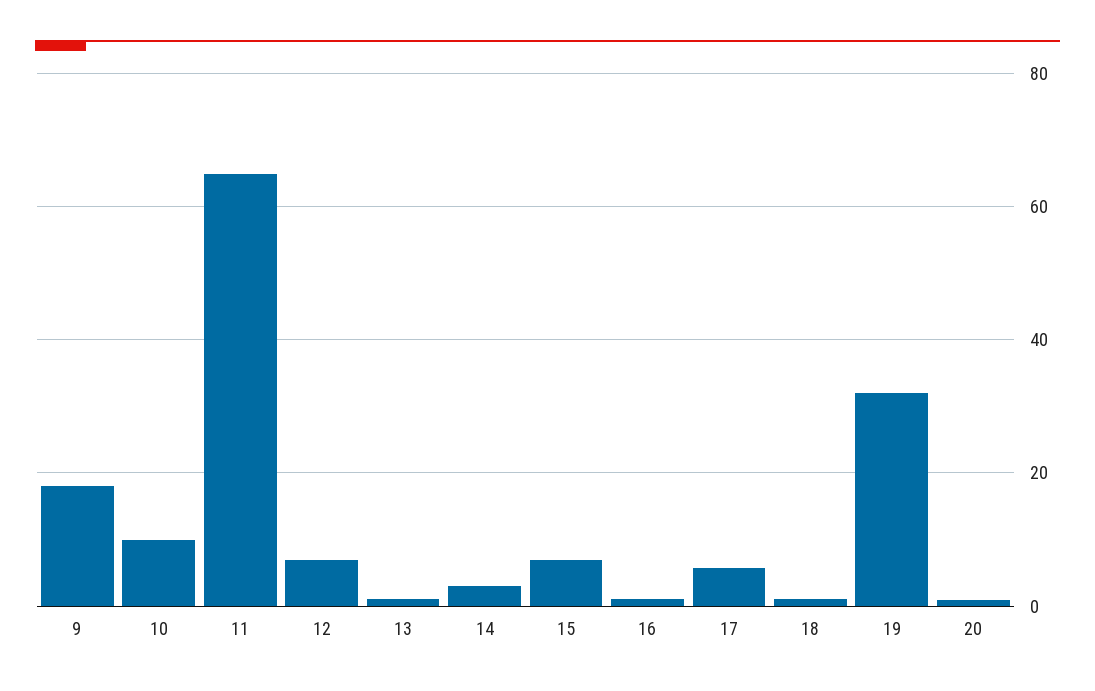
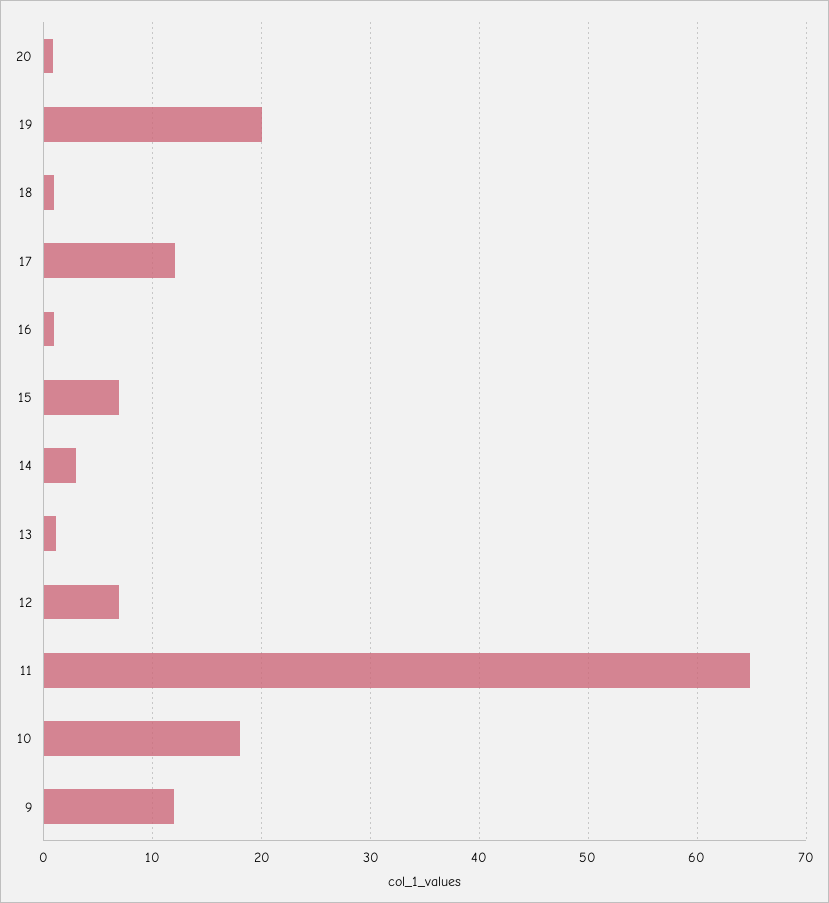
9: 18 -> 12
10: 10 -> 18
17: 6 -> 12
19: 32 -> 20

